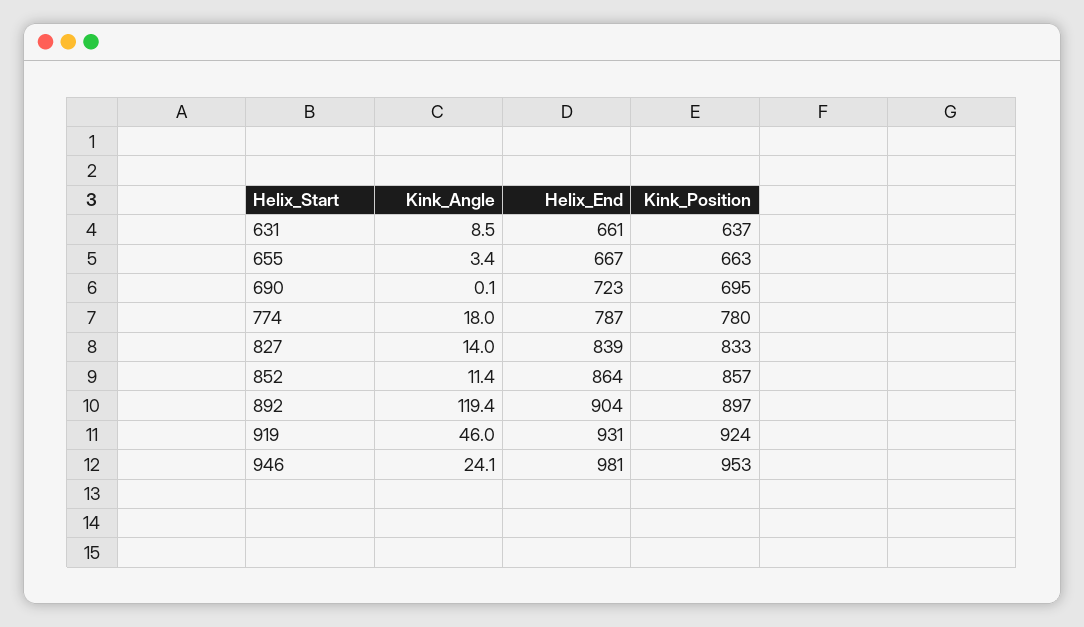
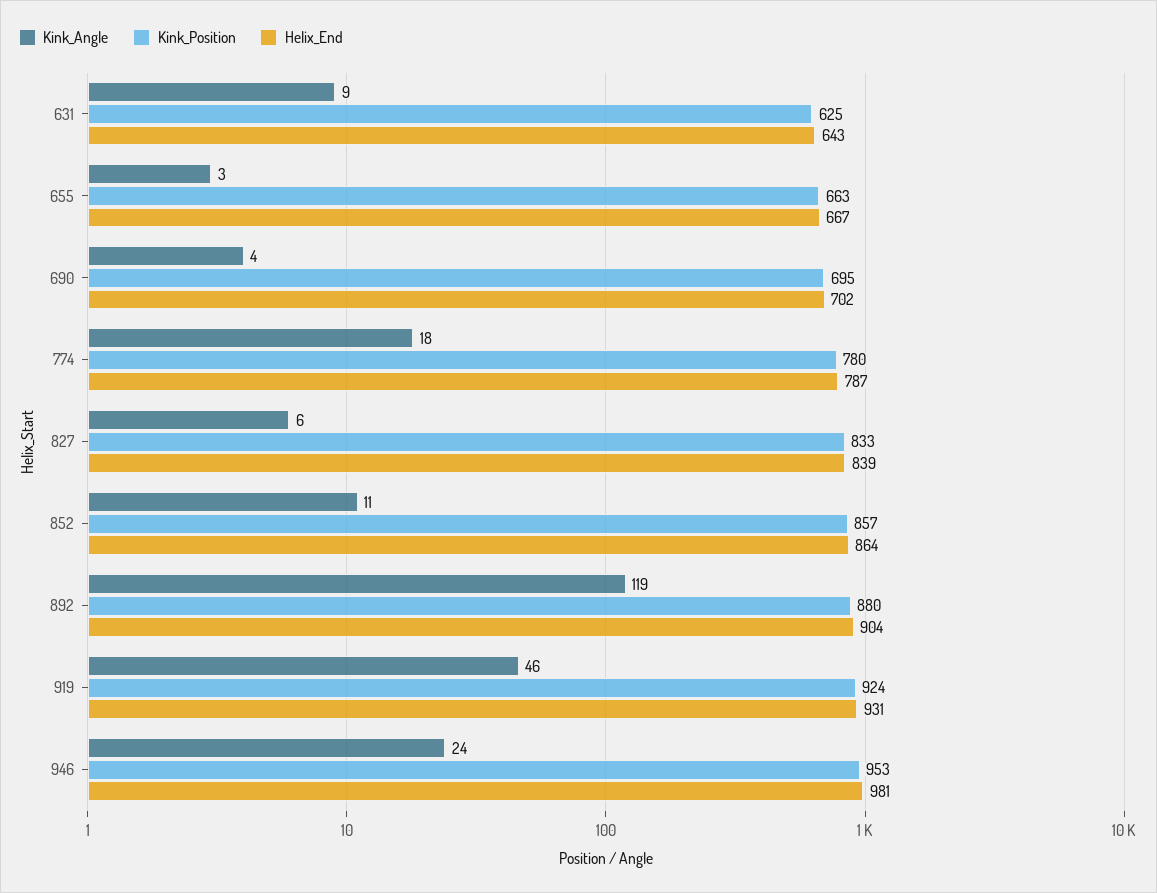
Helix_End, 631: 661 -> 643
Kink_Position, 631: 637 -> 625
Kink_Angle, 690: 0.1 -> 4
Helix_End, 690: 723 -> 702
Kink_Angle, 827: 14 -> 6
Kink_Position, 892: 897 -> 880

